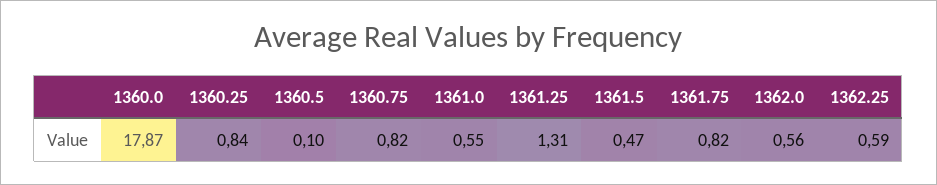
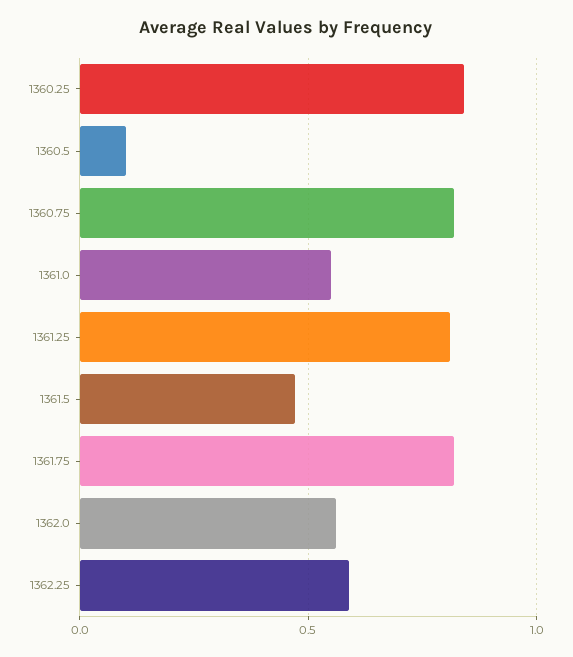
1360.0: 17.87 -> none
1361.25: 1.31 -> 0.8

